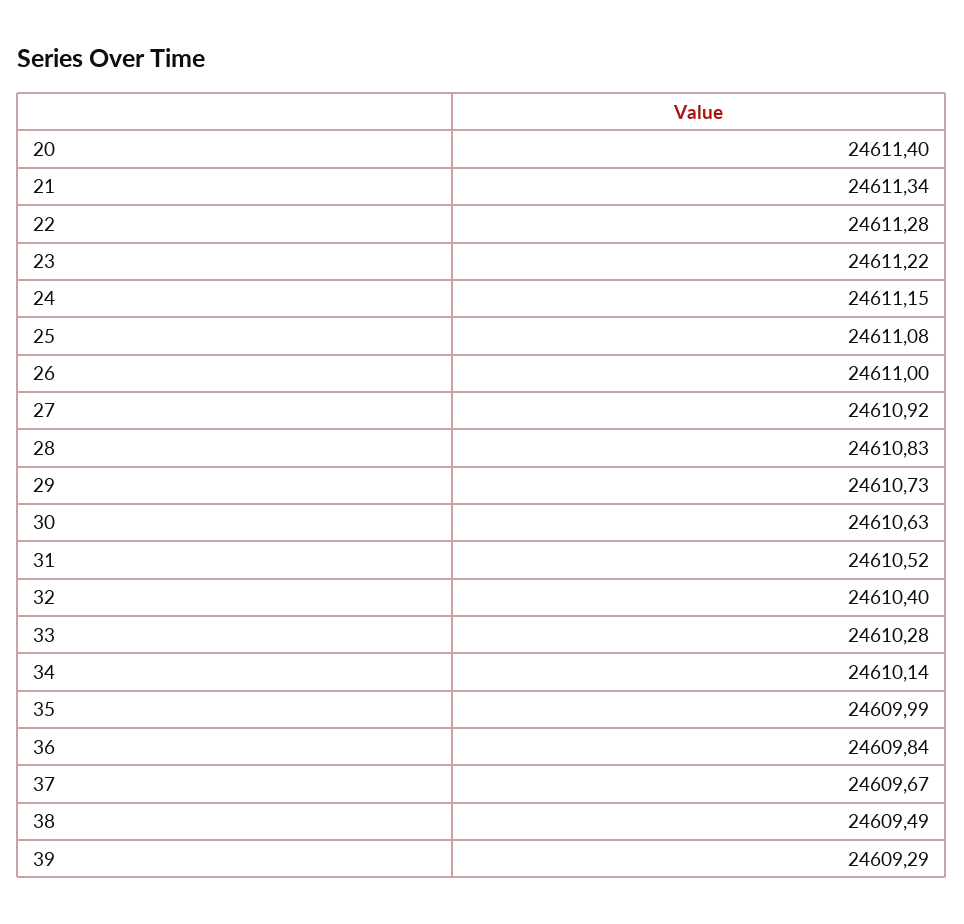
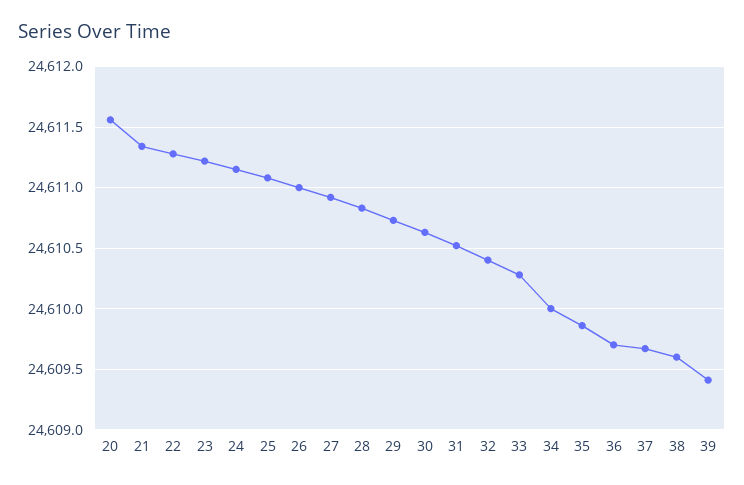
20: 24611.4 -> 24611.55
34: 24610.14 -> 24610
35: 24609.99 -> 24609.85
36: 24609.84 -> 24609.7
38: 24609.49 -> 24609.6
39: 24609.29 -> 24609.4

